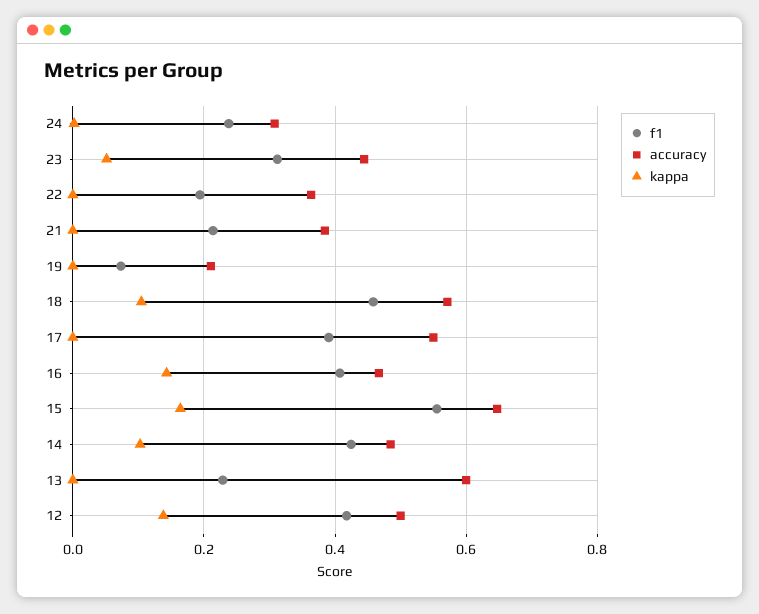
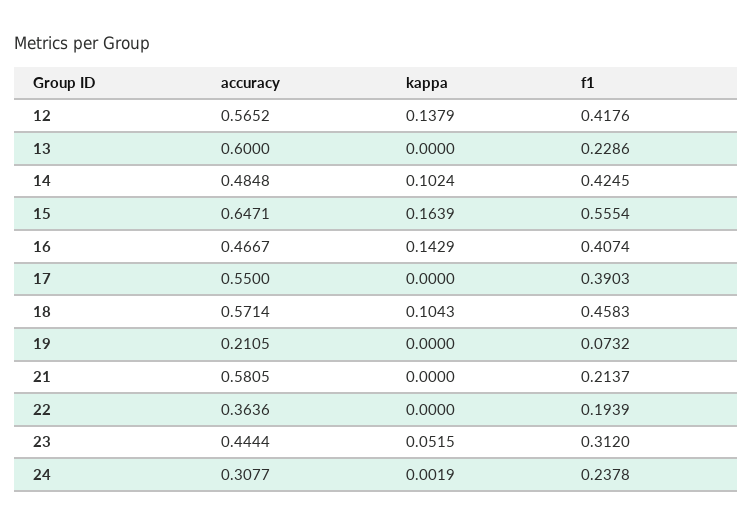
accuracy, 21: 0.38 -> 0.5805
accuracy, 12: 0.5 -> 0.5652

